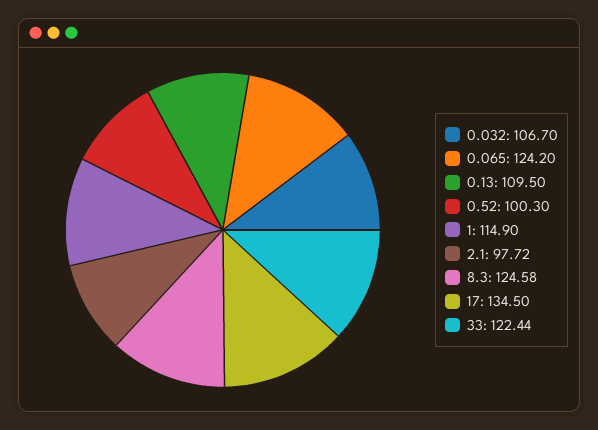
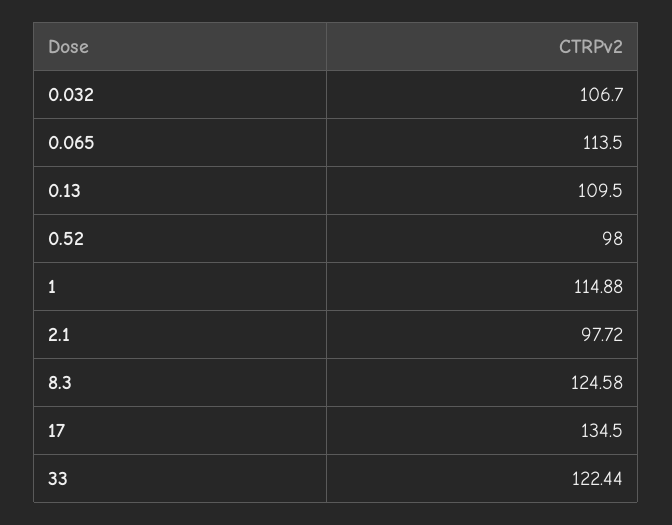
0.065: 124.2 -> 113.5
0.52: 100.3 -> 98
1: 114.9 -> 114.88

